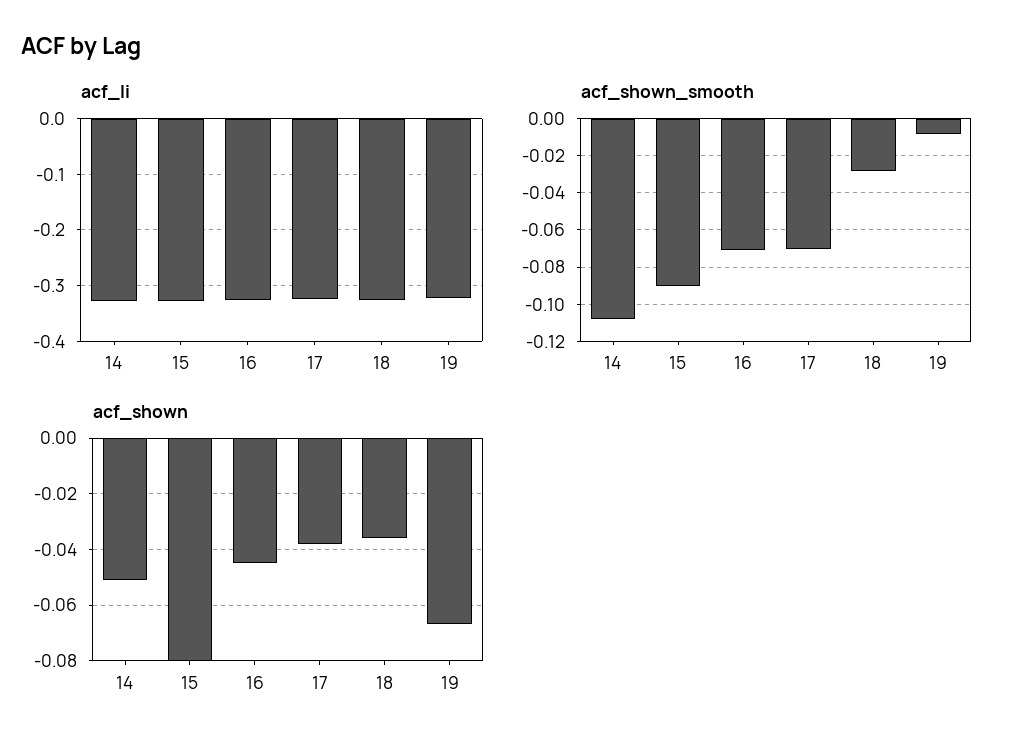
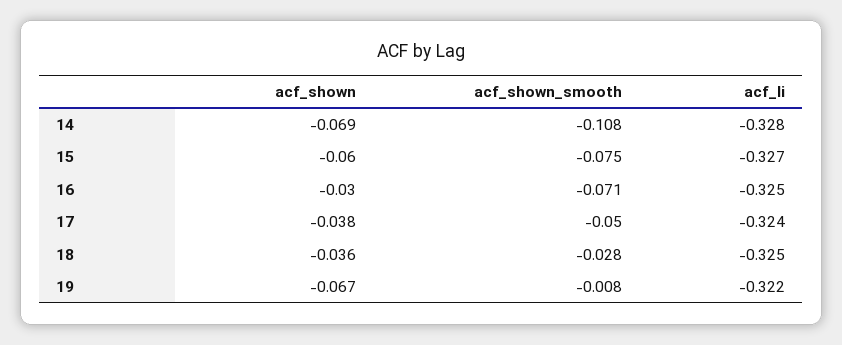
acf_shown_smooth, 15: -0.09 -> -0.075
acf_shown_smooth, 17: -0.07 -> -0.05
acf_shown, 14: -0.05 -> -0.069
acf_shown, 15: -0.08 -> -0.06
acf_shown, 16: -0.045 -> -0.03

